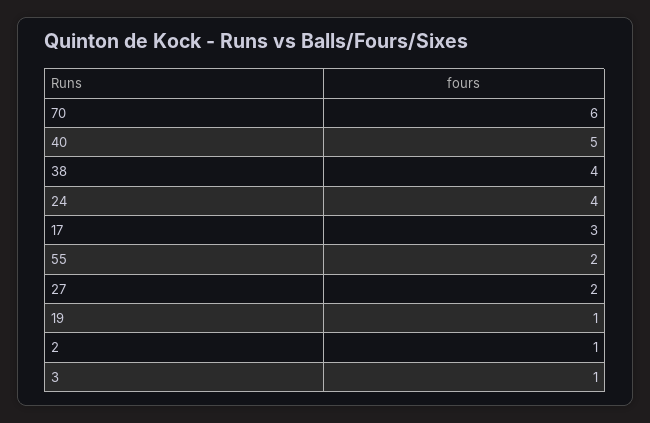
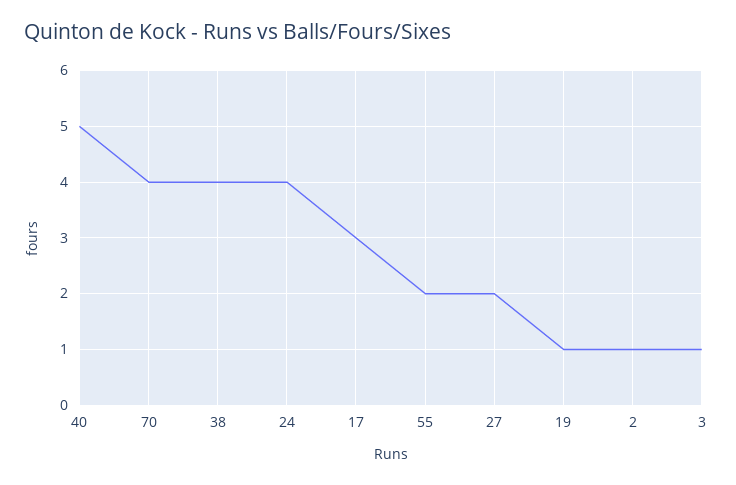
70: 6 -> 4

